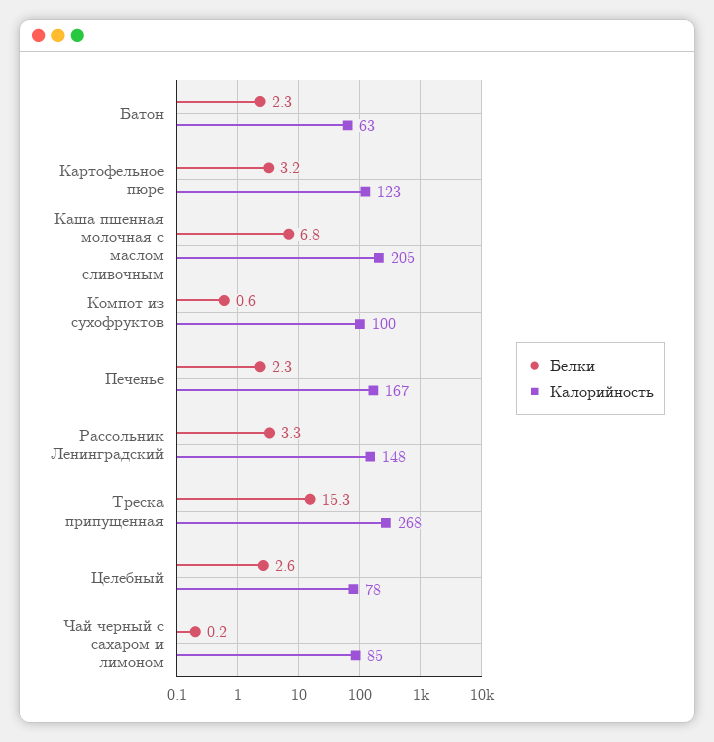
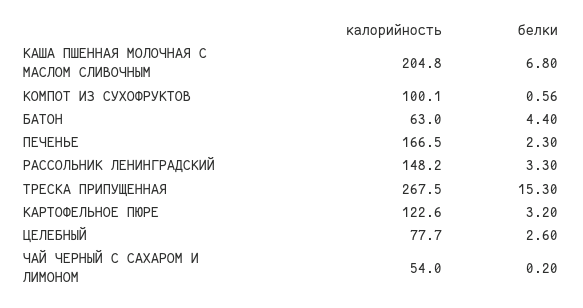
Белки, Батон: 2.3 -> 4.4
Калорийность, Чай черный с сахаром и лимоном: 85 -> 54

